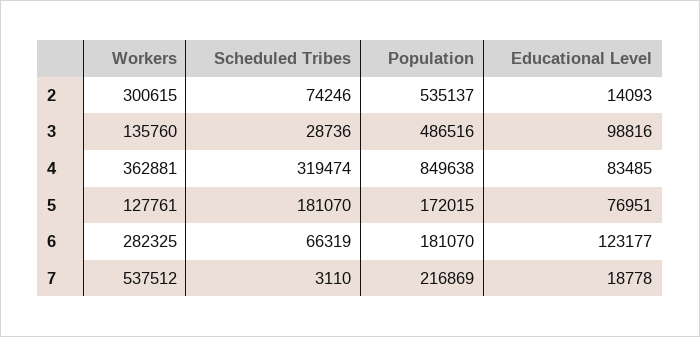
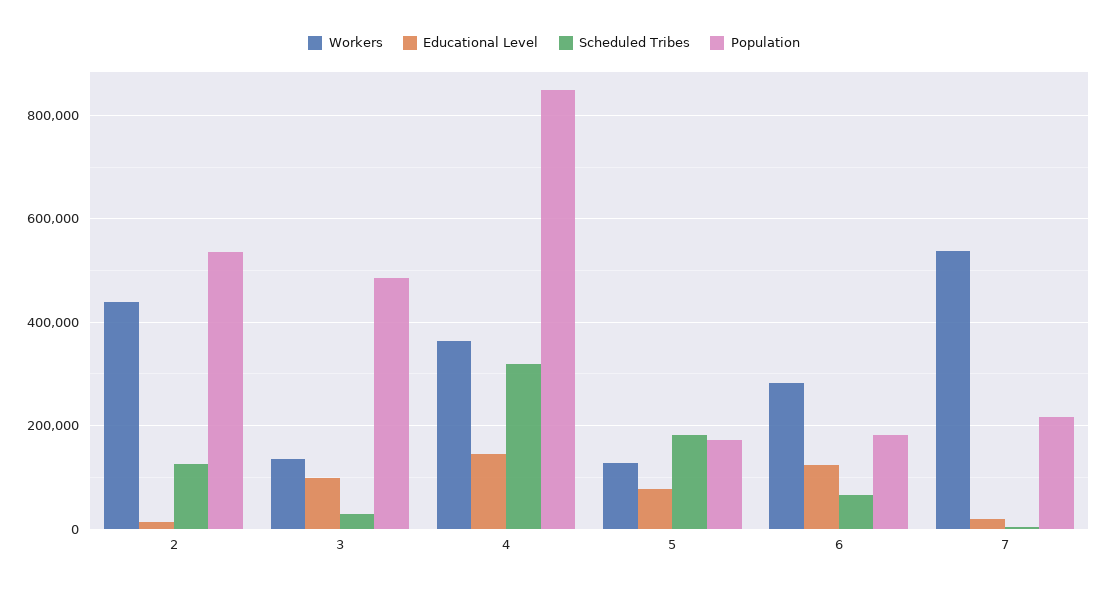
Workers, 2: 300615 -> 440000
Scheduled Tribes, 2: 74246 -> 120000
Educational Level, 4: 83485 -> 140000

